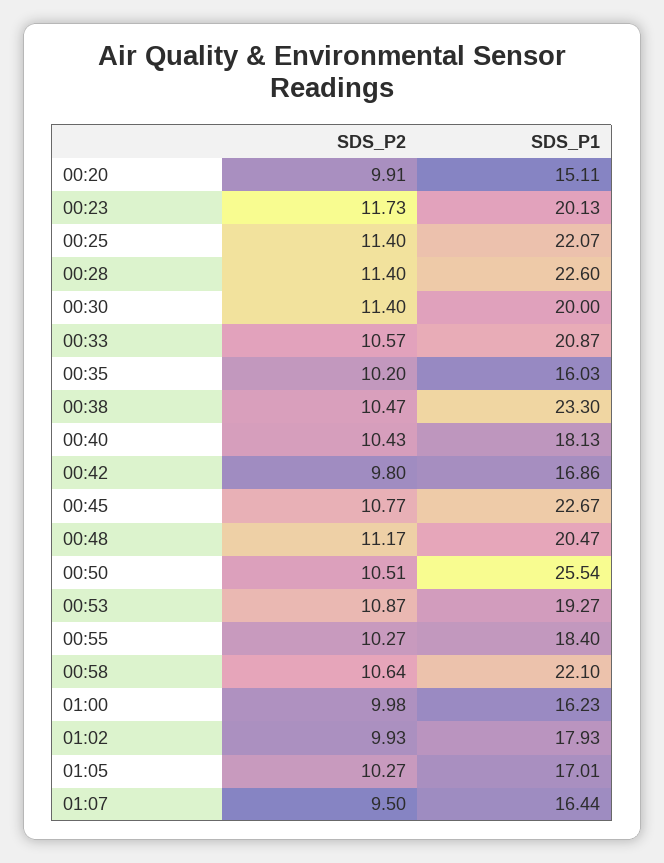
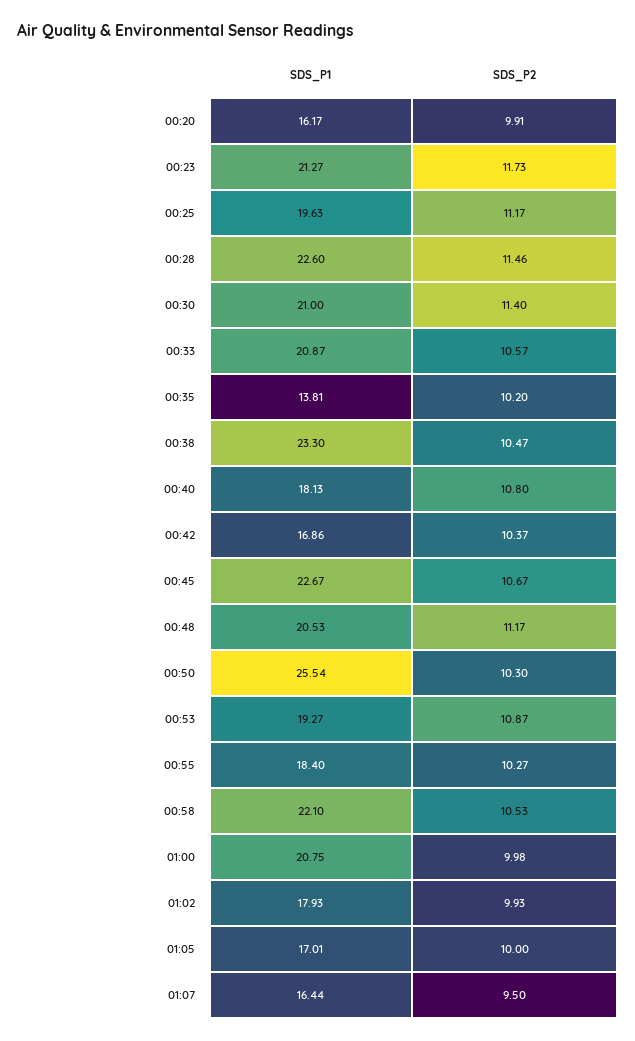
SDS_P1, 00:20: 15.11 -> 16.17
SDS_P1, 00:23: 20.13 -> 21.27
SDS_P2, 00:25: 11.4 -> 11.17
SDS_P1, 00:25: 22.07 -> 19.63
SDS_P2, 00:28: 11.4 -> 11.46
SDS_P1, 00:30: 20 -> 21
SDS_P1, 00:35: 16.03 -> 13.81
SDS_P2, 00:40: 10.43 -> 10.8
SDS_P2, 00:42: 9.8 -> 10.37
SDS_P2, 00:45: 10.77 -> 10.67
SDS_P1, 00:48: 20.47 -> 20.53
SDS_P2, 00:50: 10.51 -> 10.3
SDS_P2, 00:58: 10.64 -> 10.53
SDS_P1, 01:00: 16.23 -> 20.75
SDS_P2, 01:05: 10.27 -> 10

